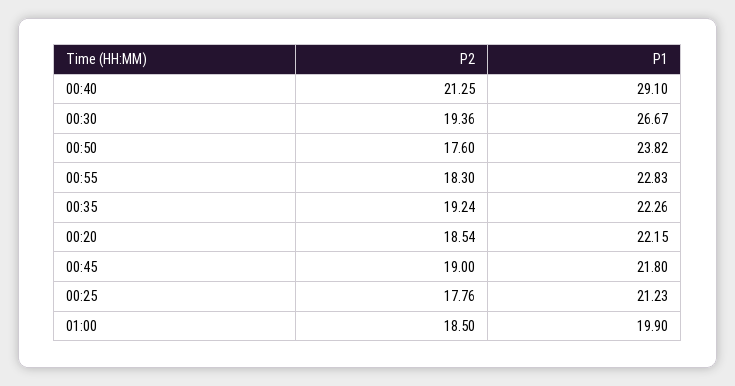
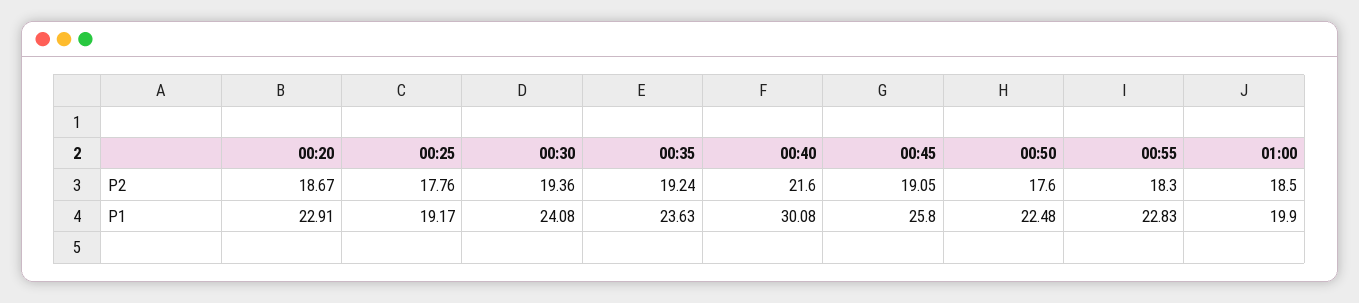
P2, 00:40: 21.25 -> 21.6
P1, 00:40: 29.1 -> 30.08
P1, 00:30: 26.67 -> 24.08
P1, 00:50: 23.82 -> 22.48
P1, 00:35: 22.26 -> 23.63
P2, 00:20: 18.54 -> 18.67
P1, 00:20: 22.15 -> 22.91
P2, 00:45: 19 -> 19.05
P1, 00:45: 21.8 -> 25.8
P1, 00:25: 21.23 -> 19.17

